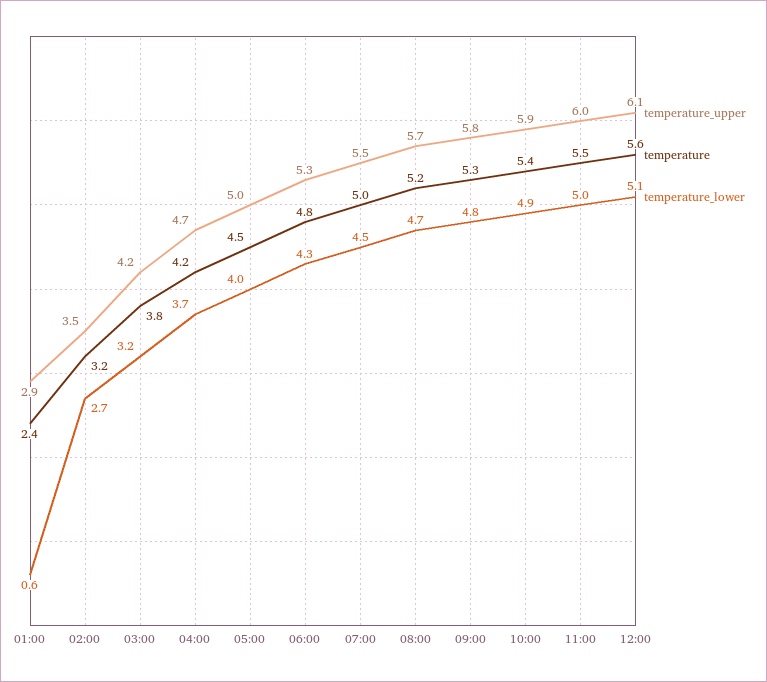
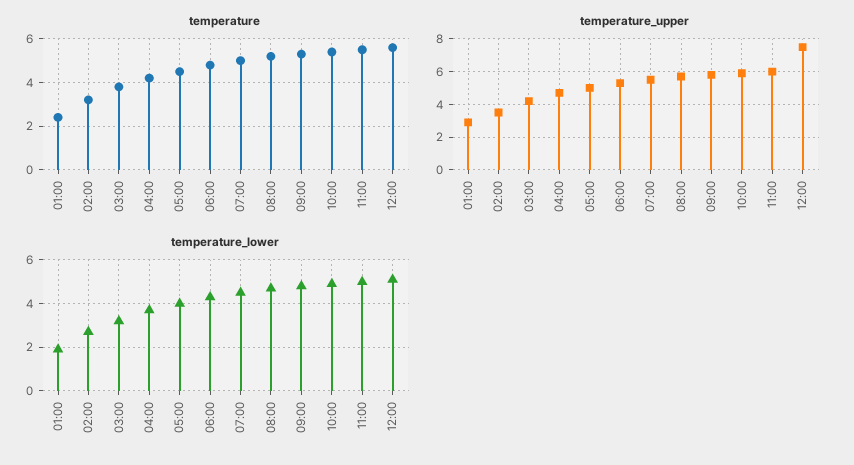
temperature_lower, 01:00: 0.6 -> 2
temperature_upper, 12:00: 6.1 -> 7.5

